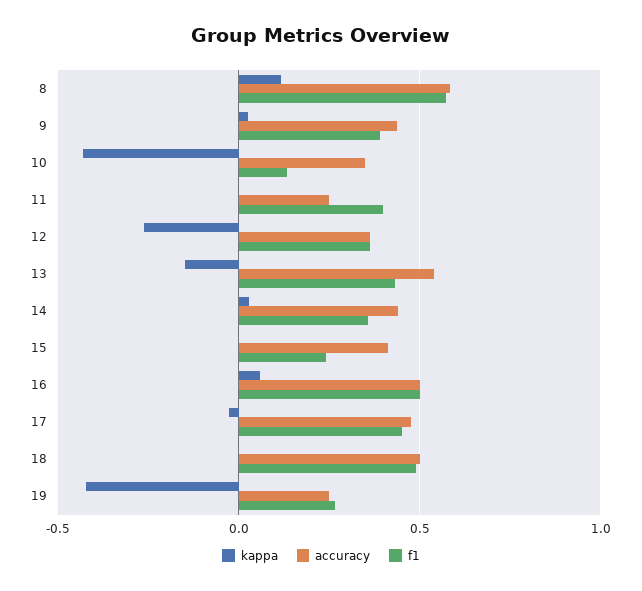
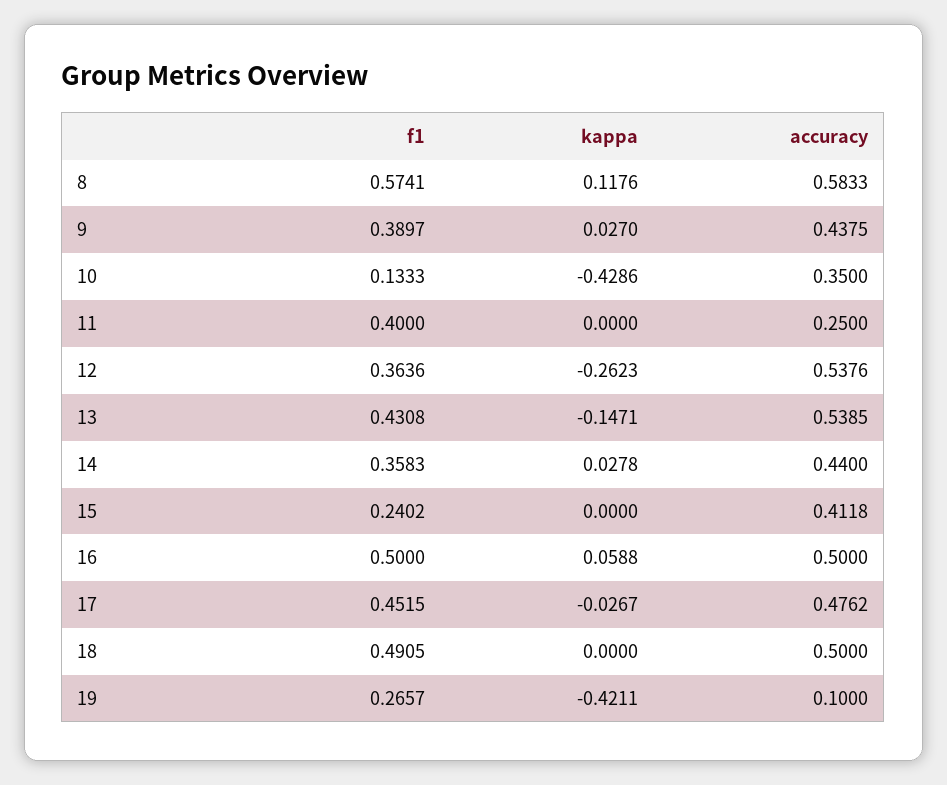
accuracy, 12: 0.35 -> 0.5376
accuracy, 19: 0.25 -> 0.1

